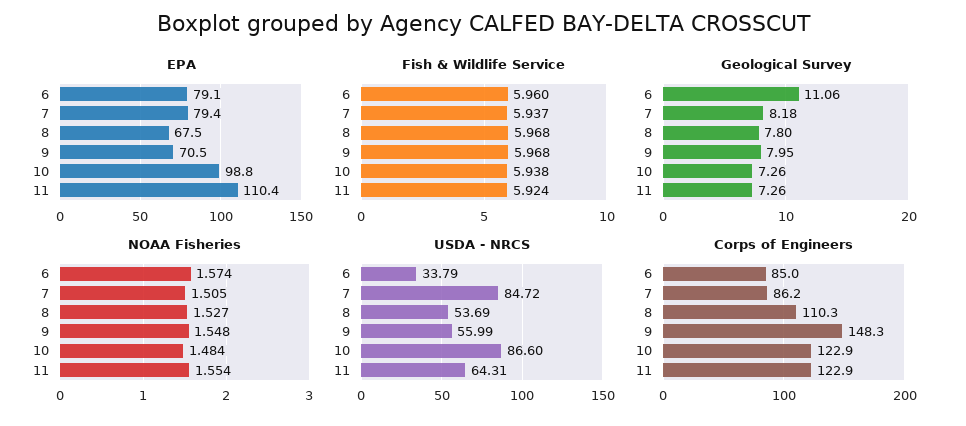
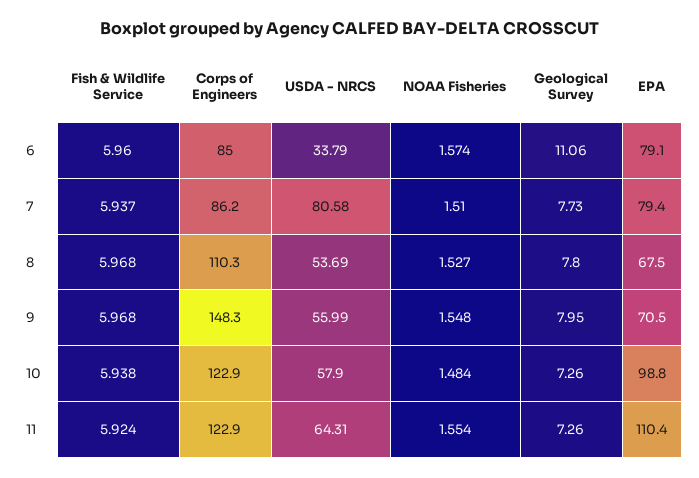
Geological Survey, 7: 8.18 -> 7.73
NOAA Fisheries, 7: 1.505 -> 1.51
USDA - NRCS, 7: 84.72 -> 80.58
USDA - NRCS, 10: 86.6 -> 57.9

